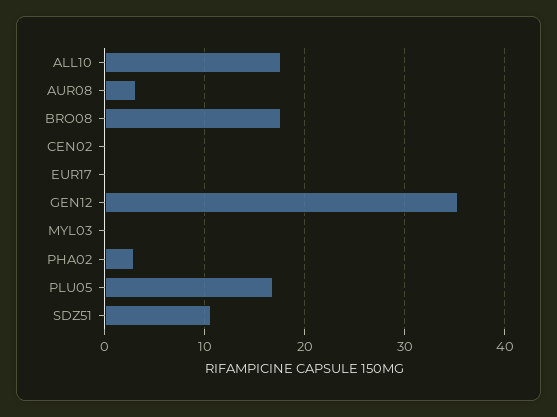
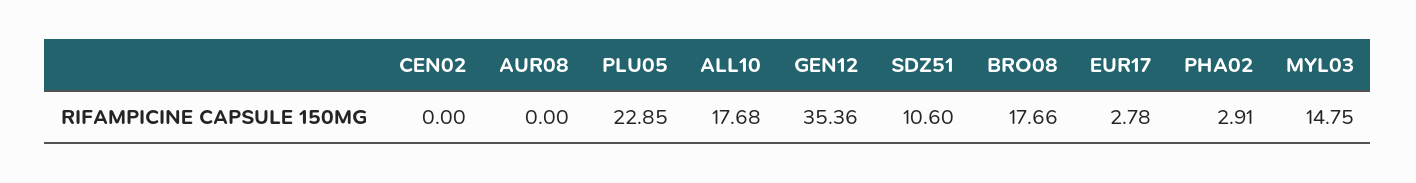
AUR08: 3 -> 0
EUR17: 0 -> 2.78
MYL03: 0 -> 14.75
PLU05: 17 -> 22.85

